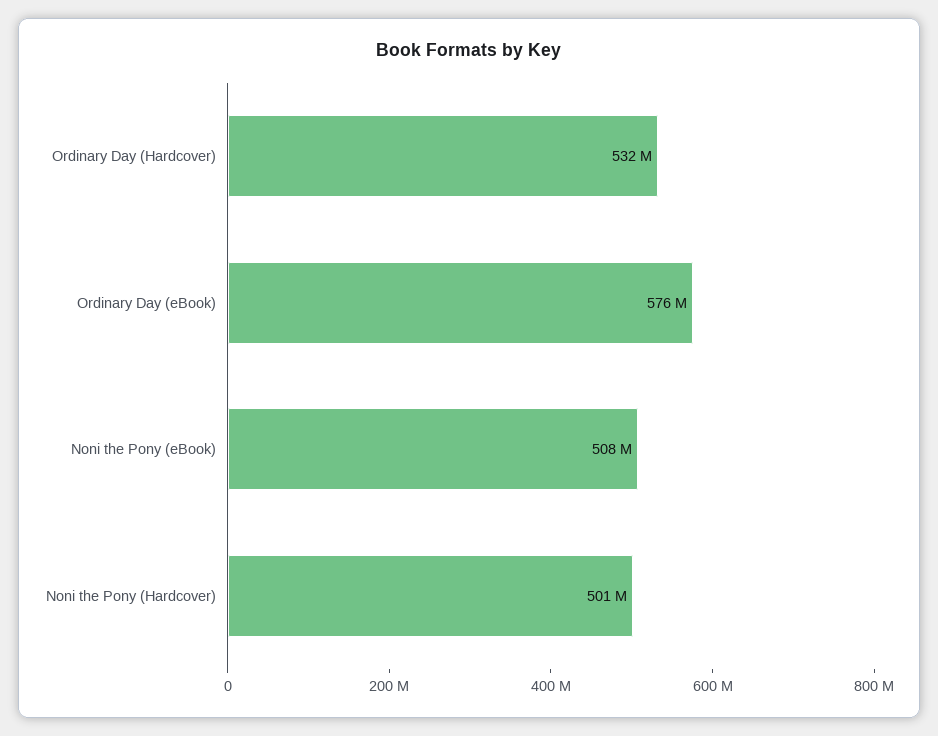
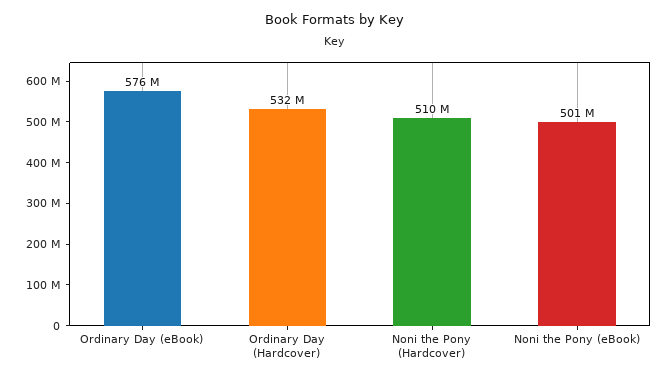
Noni the Pony (eBook): 508000000 -> 501000000
Noni the Pony (Hardcover): 501000000 -> 510000000

